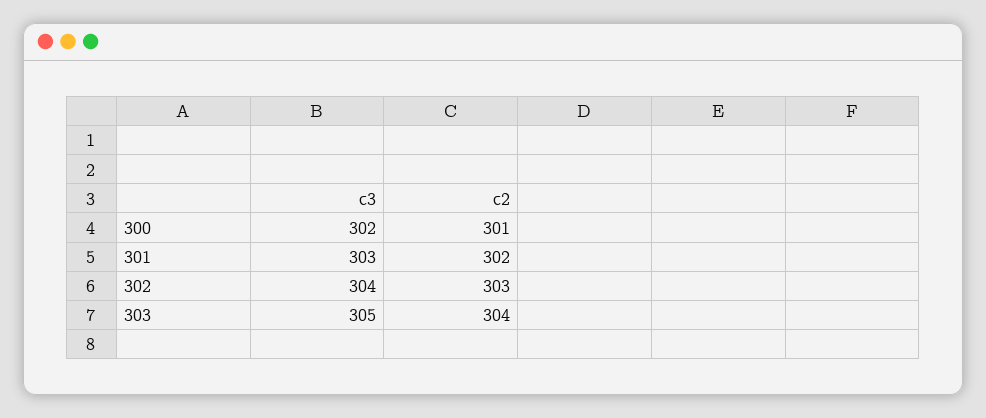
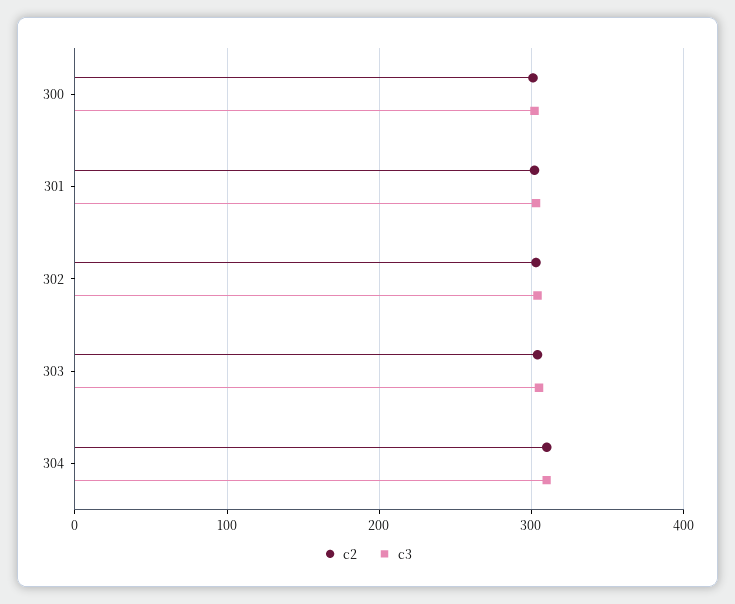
c2, 304: none -> 310
c3, 304: none -> 310

